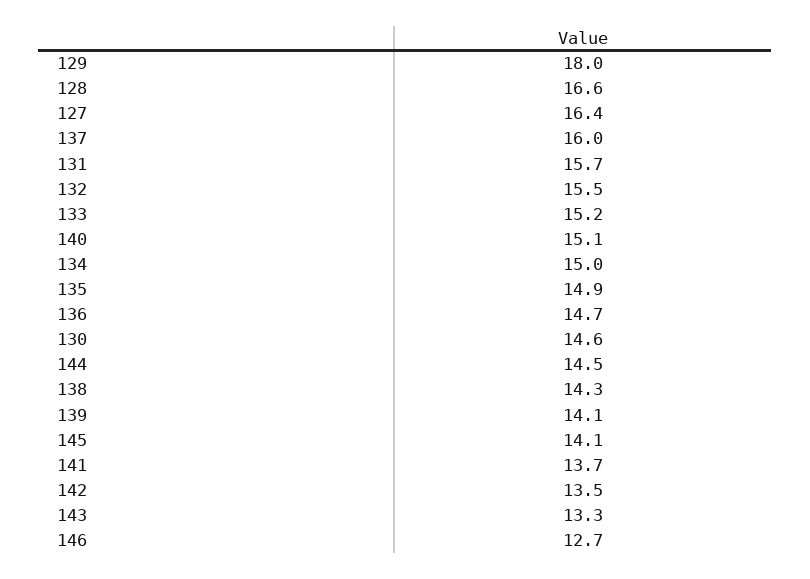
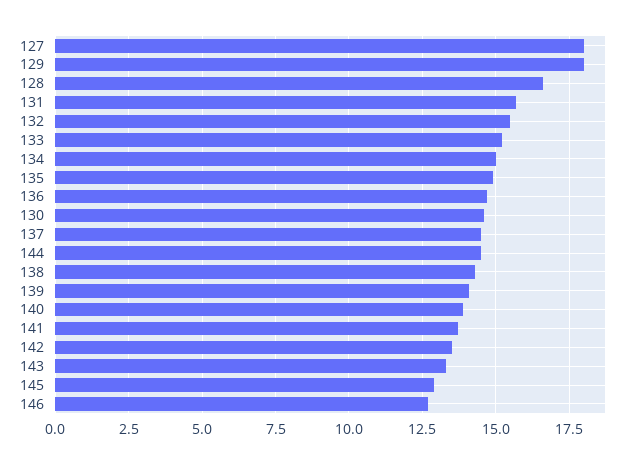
127: 16.4 -> 18
137: 16 -> 14.5
140: 15.1 -> 14
145: 14.1 -> 13

